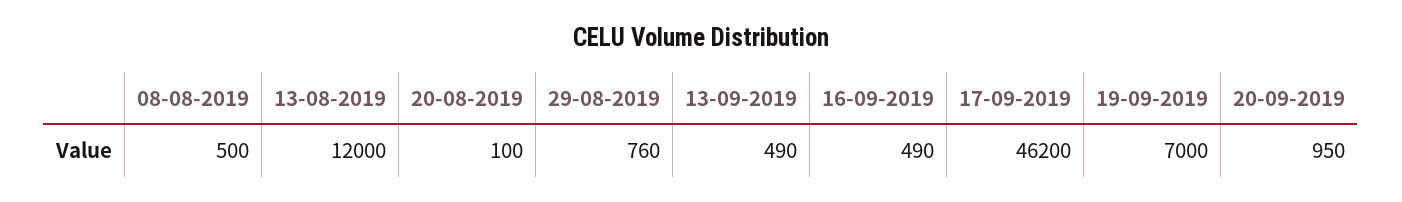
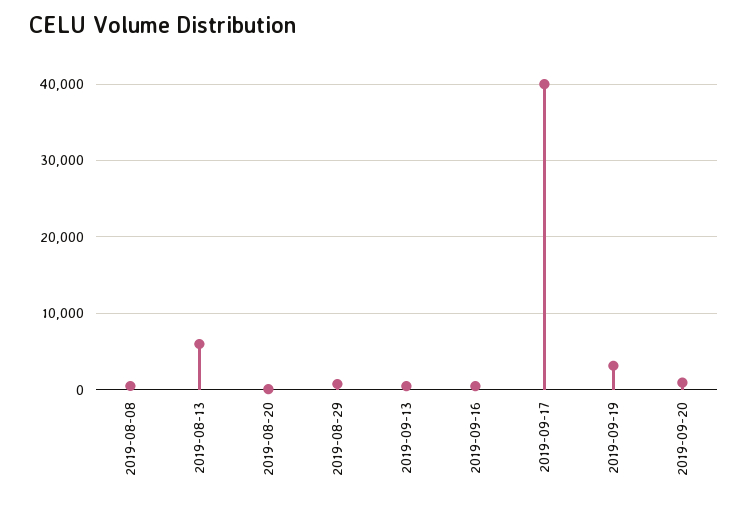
13-08-2019: 12000 -> 6000
17-09-2019: 46200 -> 40000
19-09-2019: 7000 -> 3000

